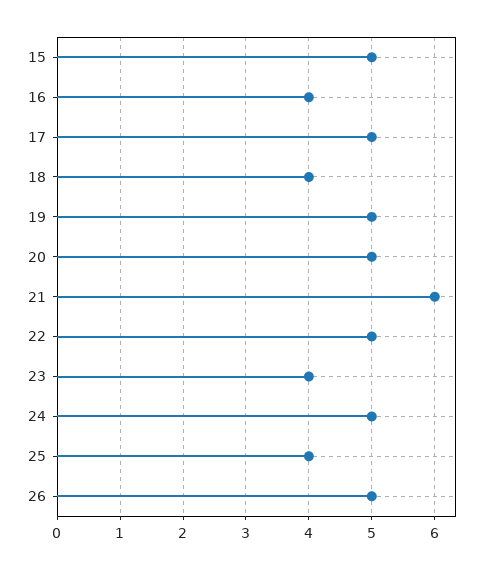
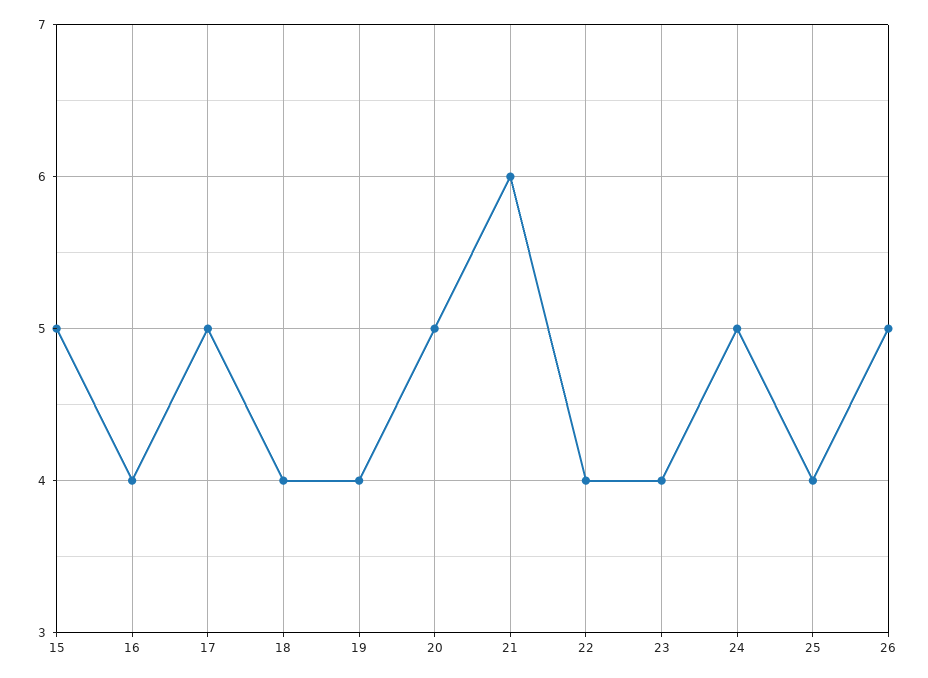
19: 5 -> 4
22: 5 -> 4

